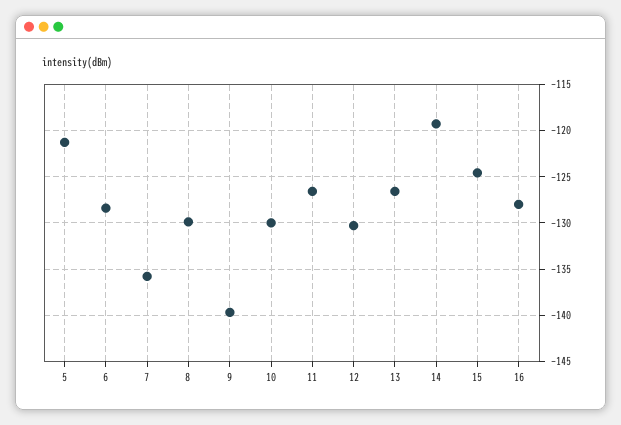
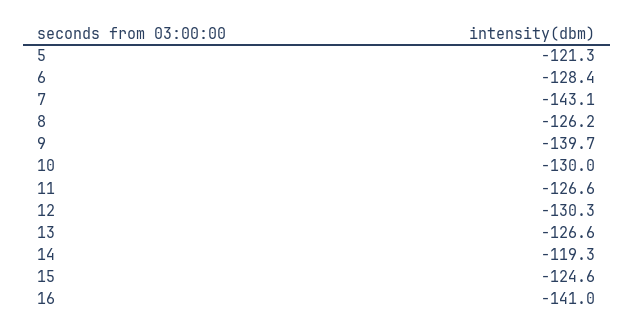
7: -136 -> -143.1
8: -130 -> -126.2
16: -128 -> -141

